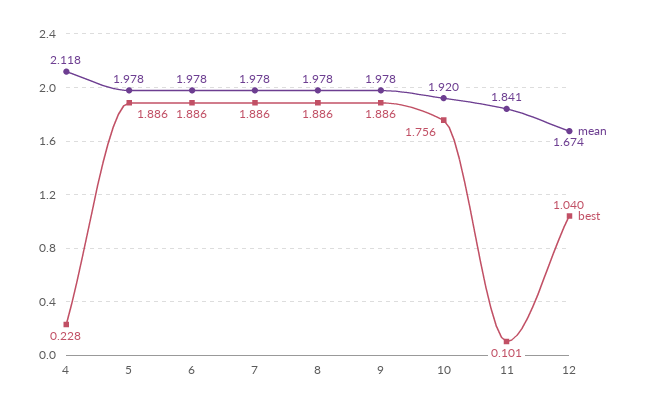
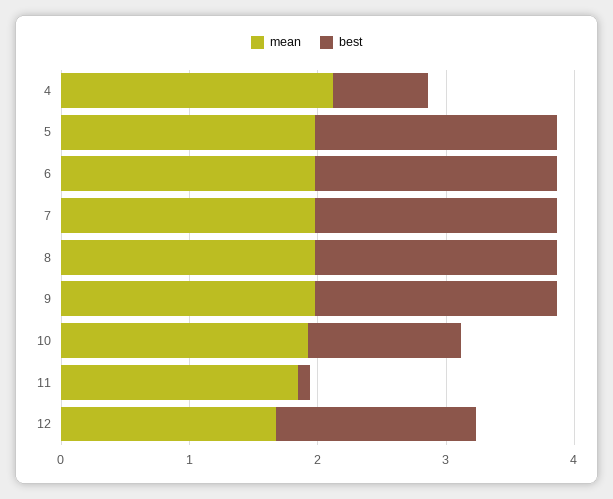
best, 4: 0.228 -> 0.8
best, 10: 1.756 -> 1.2
best, 12: 1.04 -> 1.6

